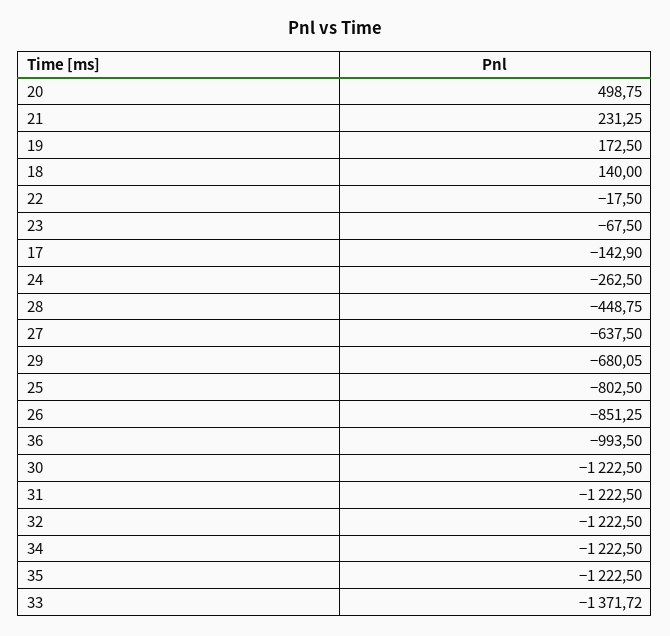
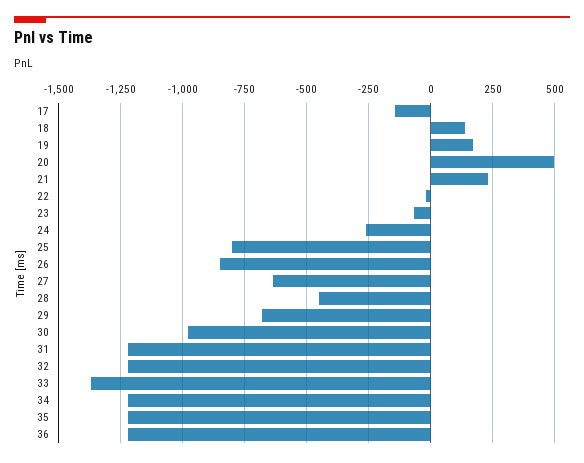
36: -993.5 -> -1225
30: -1222.5 -> -975

